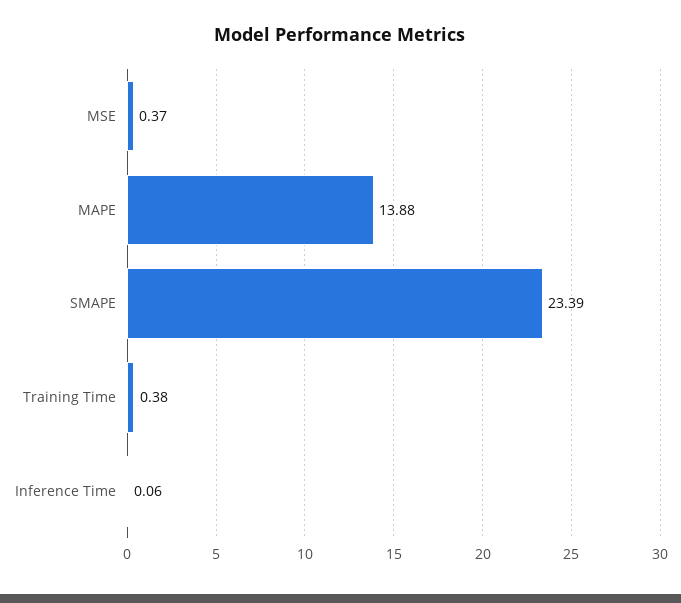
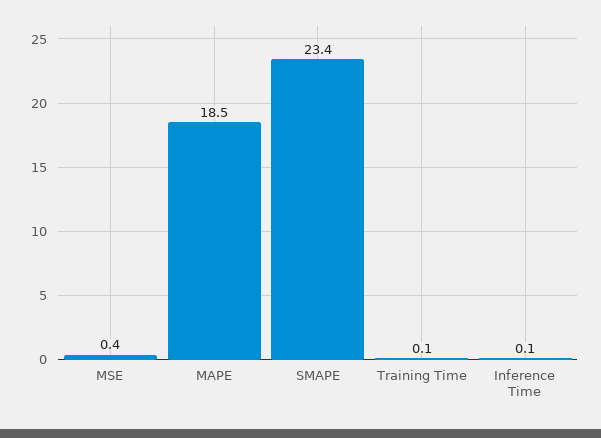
MAPE: 13.88 -> 18.5
Training Time: 0.38 -> 0.1

